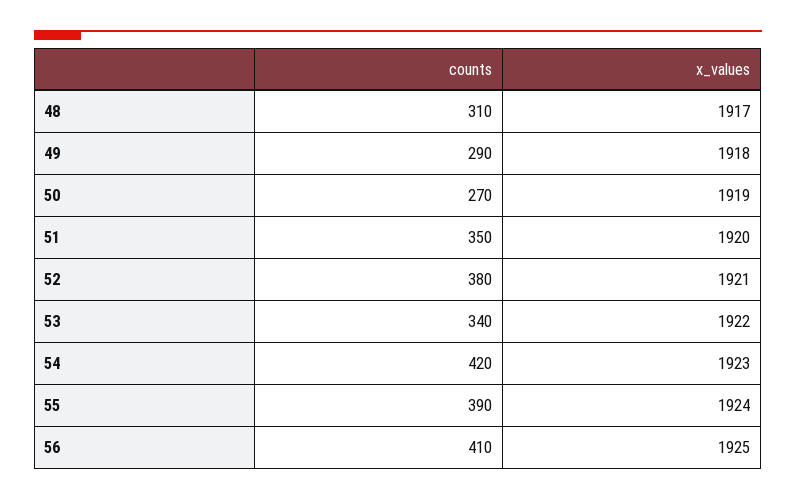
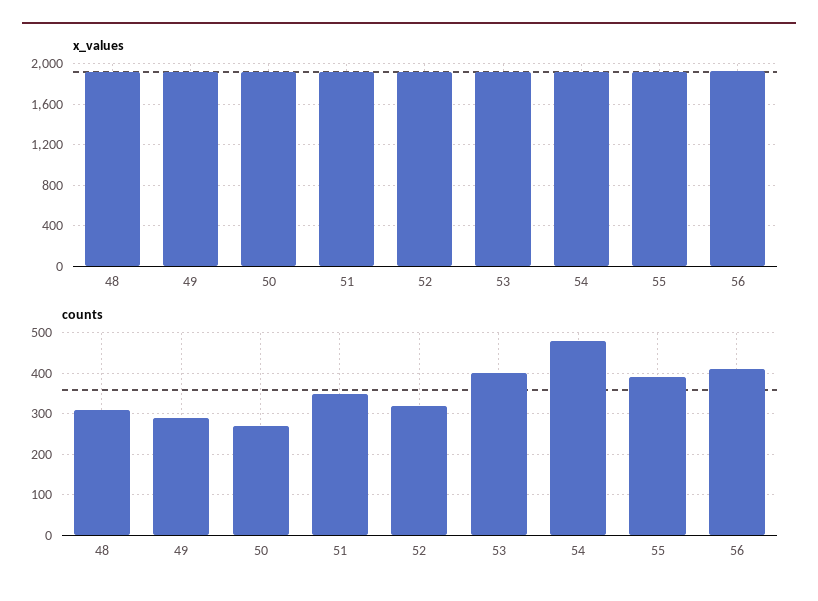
counts, 52: 380 -> 320
counts, 53: 340 -> 400
counts, 54: 420 -> 480

